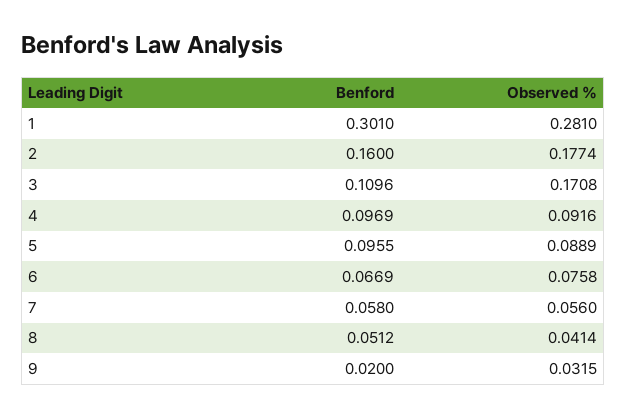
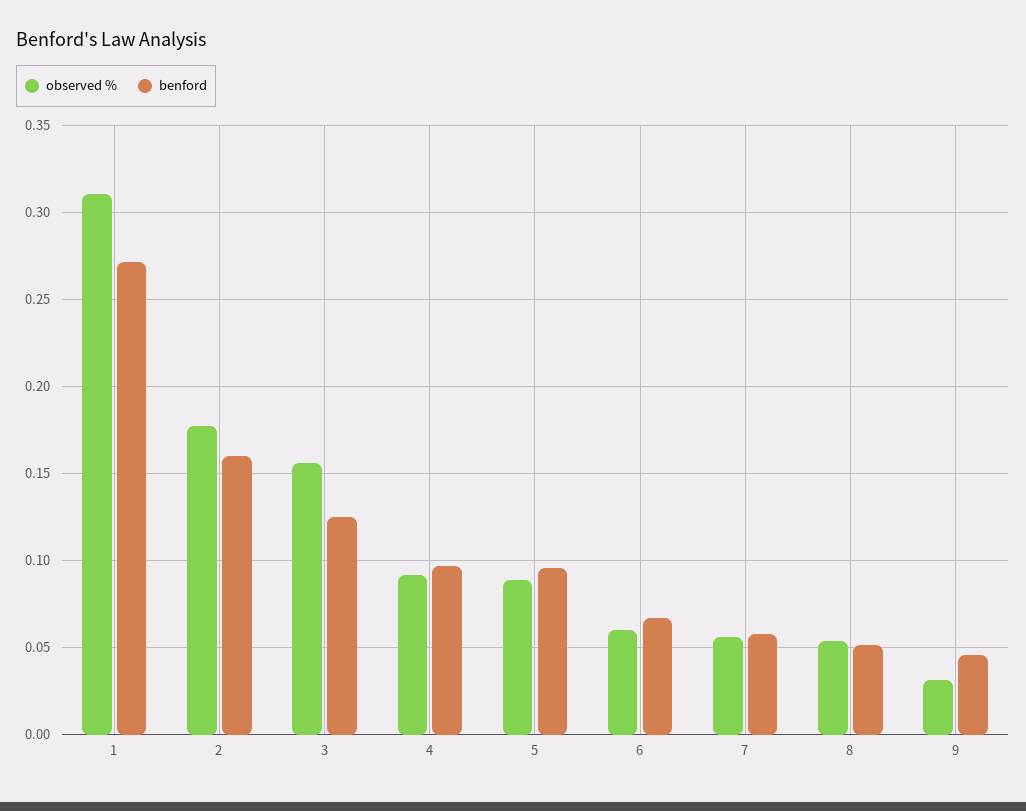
Benford, 1: 0.301 -> 0.27
Observed %, 1: 0.281 -> 0.31
Benford, 3: 0.1096 -> 0.125
Observed %, 3: 0.1708 -> 0.155
Observed %, 6: 0.0758 -> 0.06
Observed %, 8: 0.0414 -> 0.055
Benford, 9: 0.02 -> 0.045

